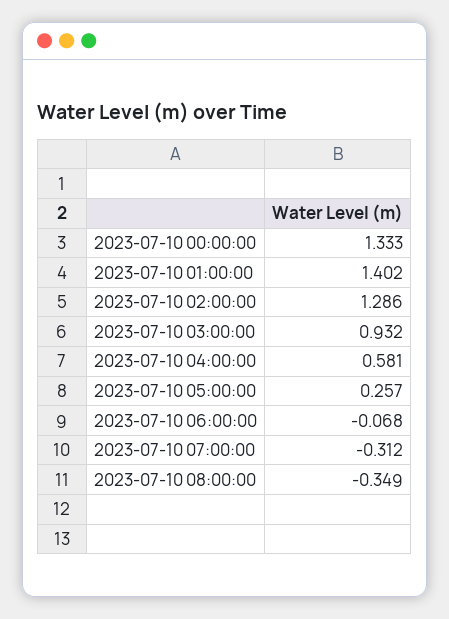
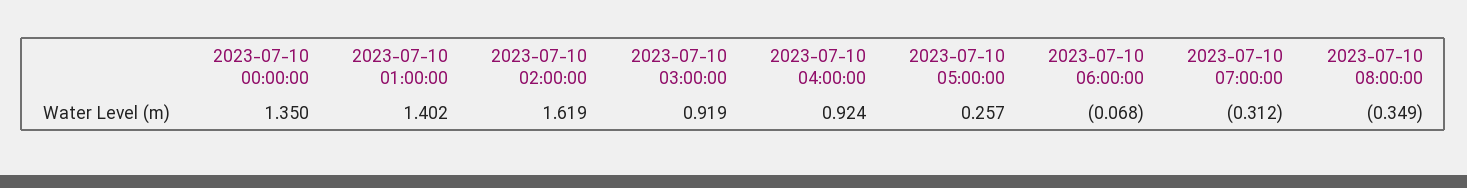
2023-07-10 00:00:00: 1.333 -> 1.35
2023-07-10 02:00:00: 1.286 -> 1.619
2023-07-10 03:00:00: 0.932 -> 0.919
2023-07-10 04:00:00: 0.581 -> 0.924

